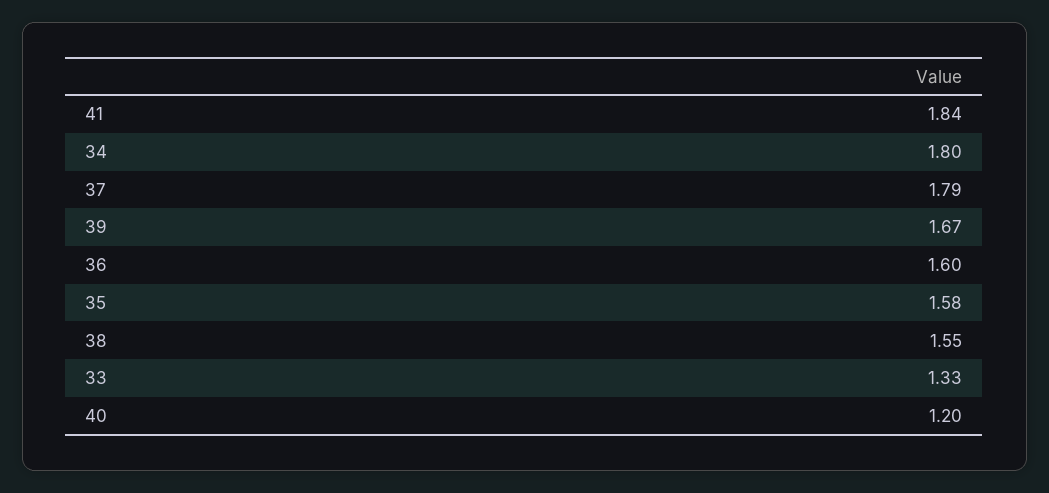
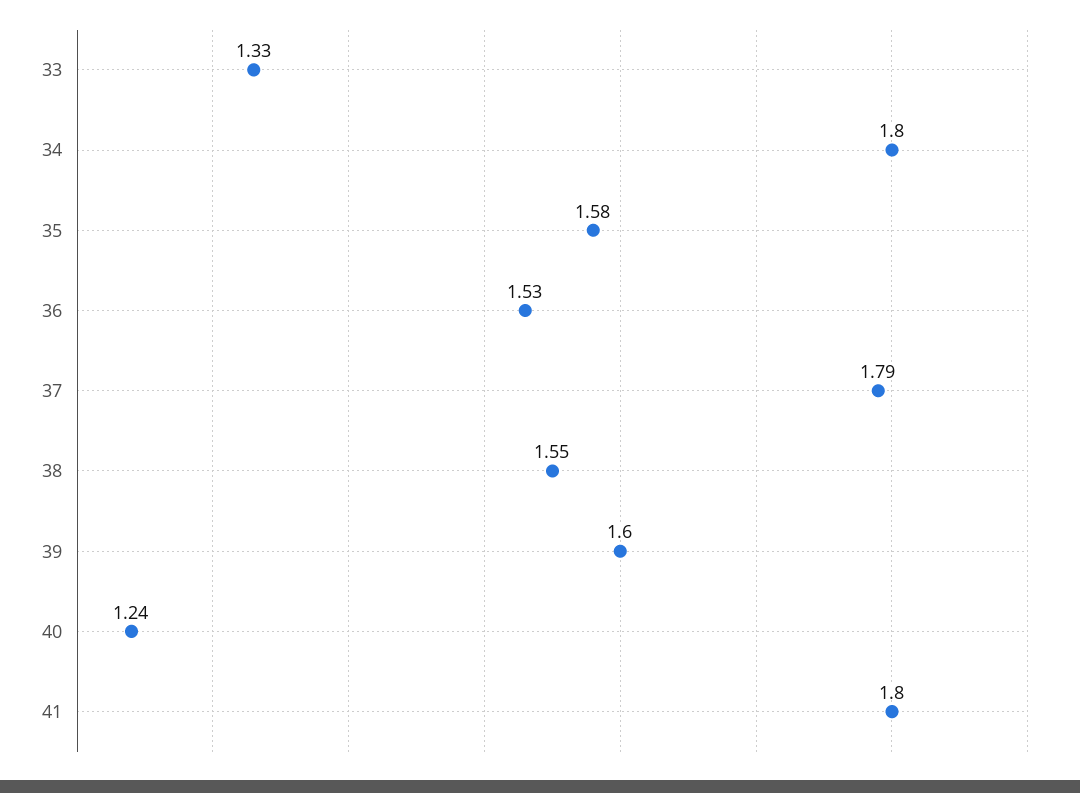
41: 1.84 -> 1.8
39: 1.67 -> 1.6
36: 1.6 -> 1.53
40: 1.2 -> 1.24

